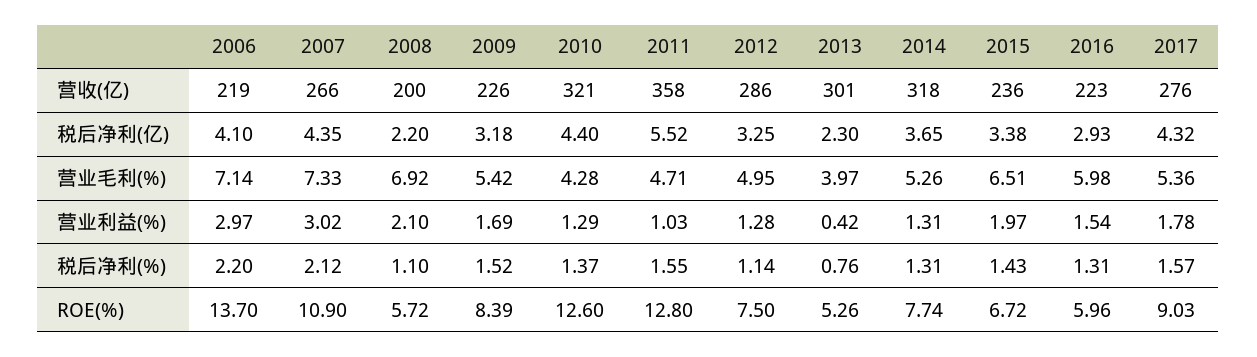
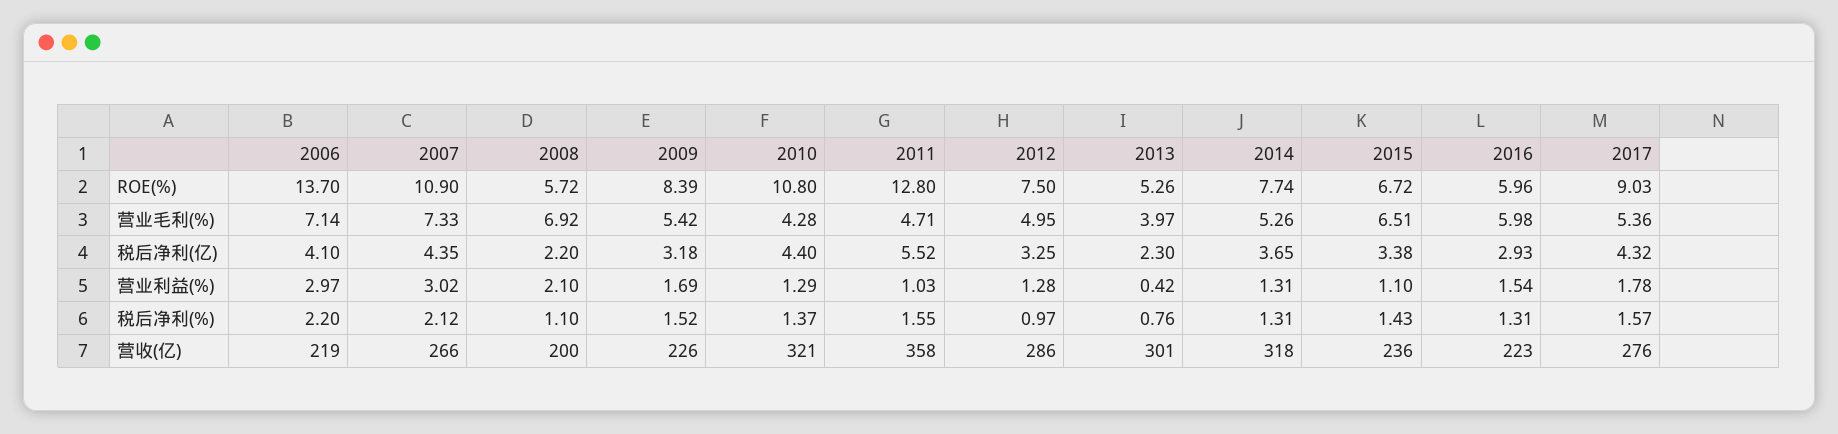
2015, 营业利益(%): 1.97 -> 1.1
2012, 税后净利(%): 1.14 -> 0.97
2010, ROE(%): 12.6 -> 10.8

